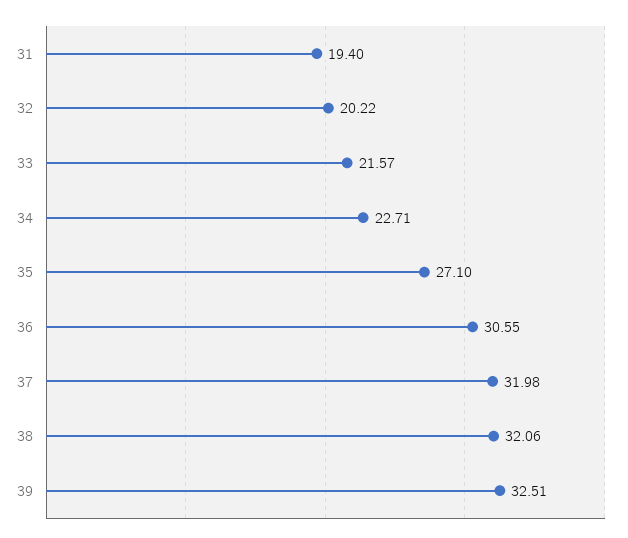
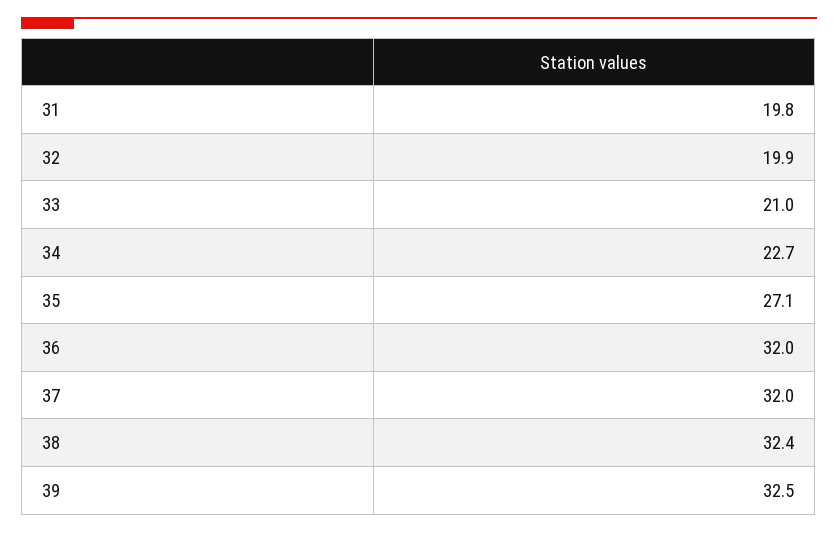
31: 19.4 -> 19.8
32: 20.22 -> 19.9
33: 21.57 -> 21
36: 30.55 -> 32
38: 32.06 -> 32.4

